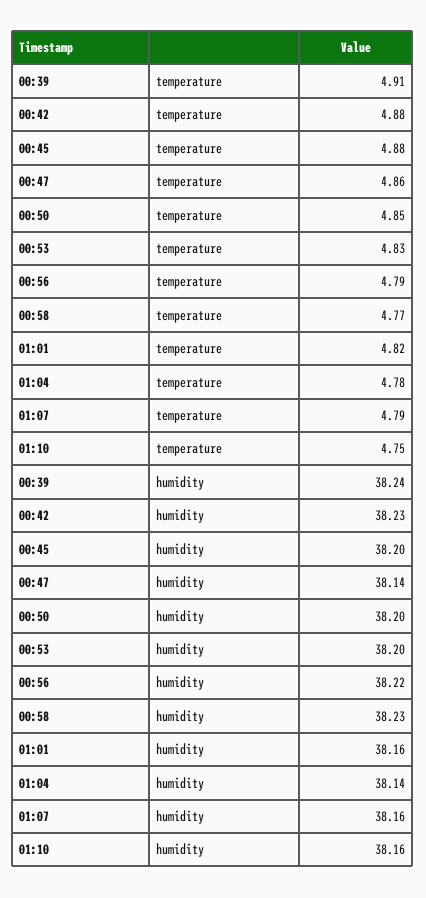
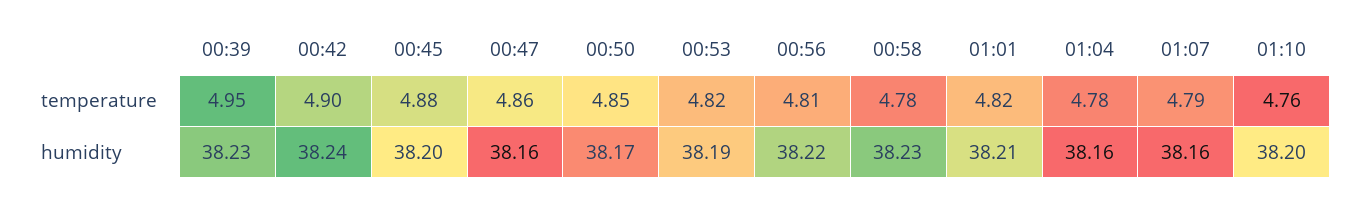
00:39, temperature: 4.91 -> 4.95
00:42, temperature: 4.88 -> 4.9
00:53, temperature: 4.83 -> 4.82
00:56, temperature: 4.79 -> 4.81
00:58, temperature: 4.77 -> 4.78
01:10, temperature: 4.75 -> 4.76
00:39, humidity: 38.24 -> 38.23
00:42, humidity: 38.23 -> 38.24
00:47, humidity: 38.14 -> 38.16
00:50, humidity: 38.2 -> 38.17
00:53, humidity: 38.2 -> 38.19
01:01, humidity: 38.16 -> 38.21
01:04, humidity: 38.14 -> 38.16
01:10, humidity: 38.16 -> 38.2

